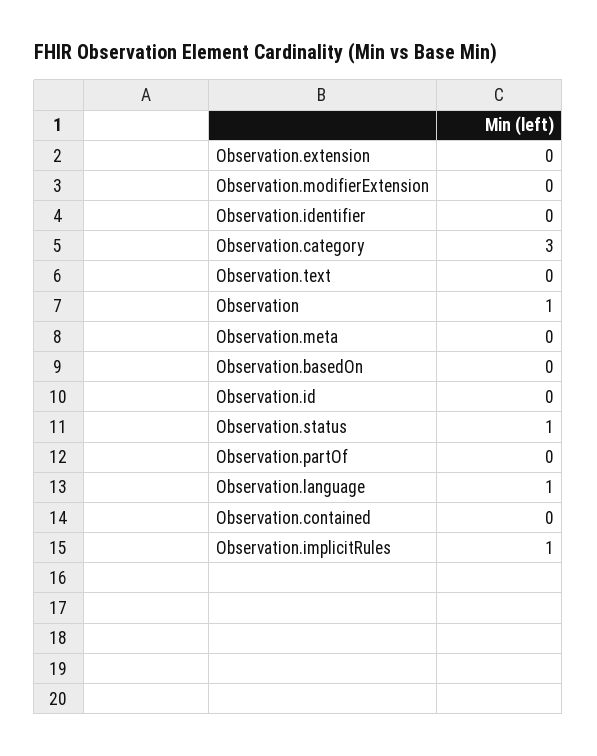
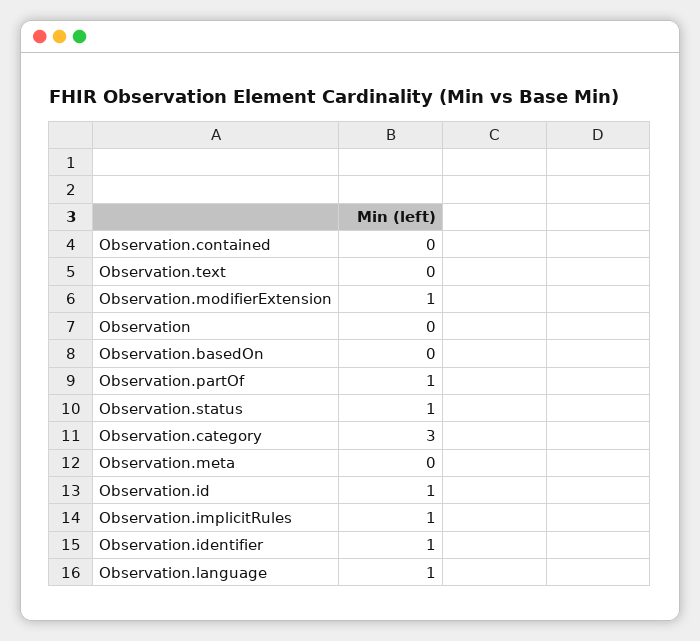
Observation.extension: 0 -> none
Observation.modifierExtension: 0 -> 1
Observation.identifier: 0 -> 1
Observation: 1 -> 0
Observation.id: 0 -> 1
Observation.partOf: 0 -> 1

